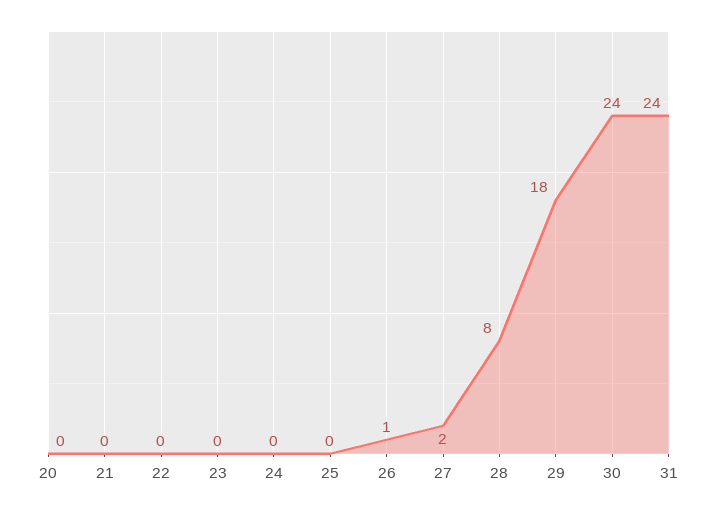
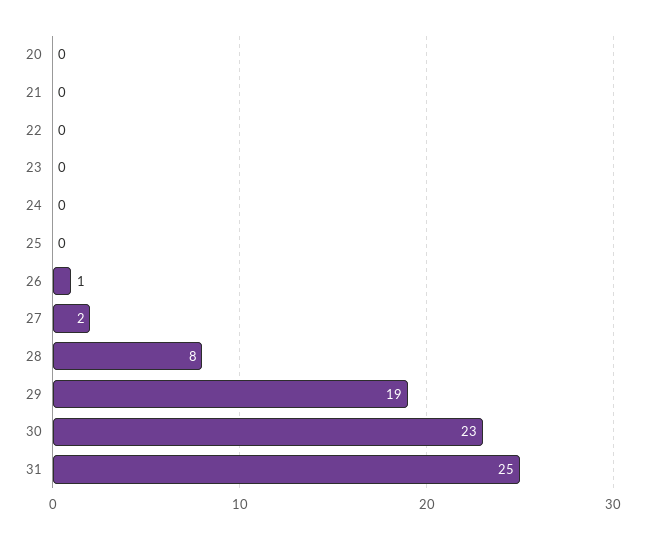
29: 18 -> 19
30: 24 -> 23
31: 24 -> 25

